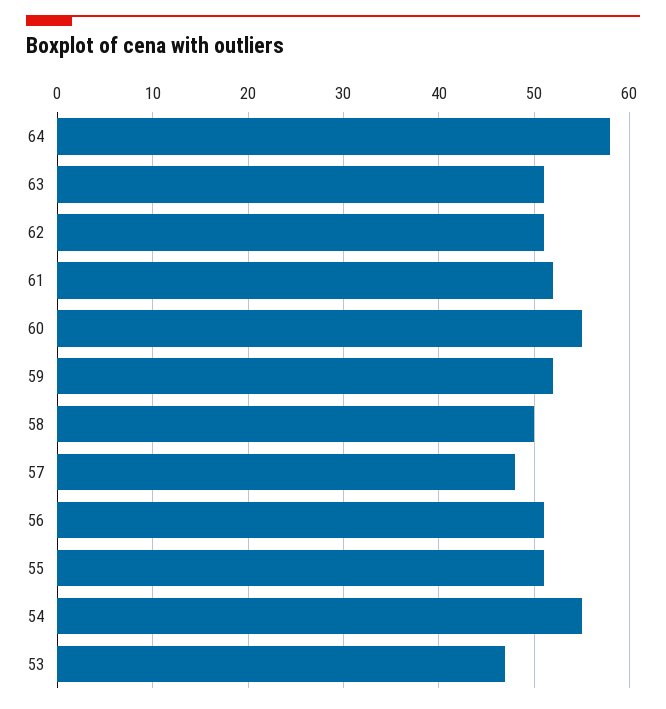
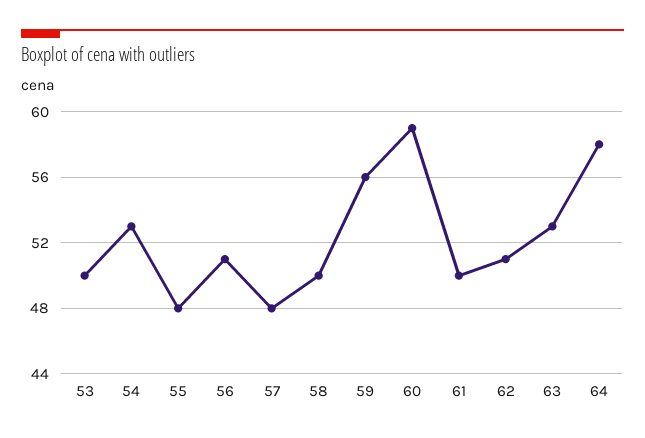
63: 51 -> 53
61: 52 -> 50
60: 55 -> 59
59: 52 -> 56
55: 51 -> 48
54: 55 -> 53
53: 47 -> 50

